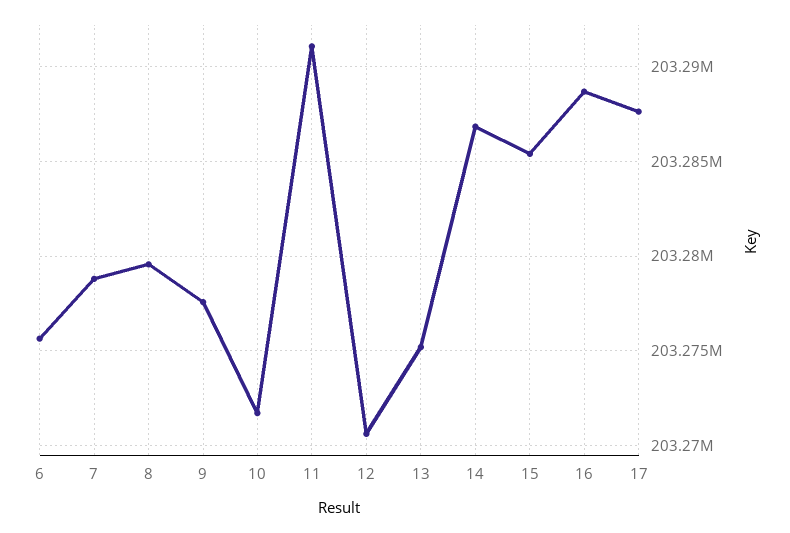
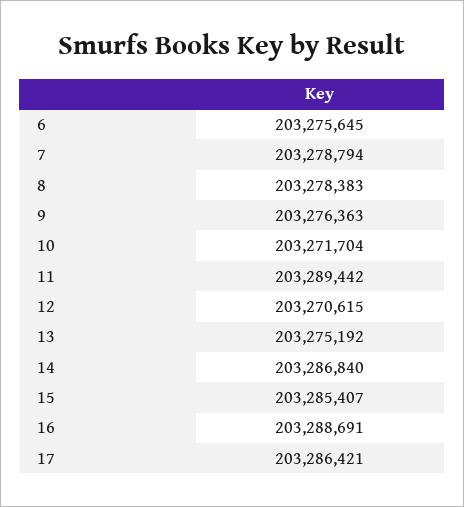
8: 203279500 -> 203278383
9: 203277500 -> 203276363
11: 203291000 -> 203289442
17: 203287500 -> 203286421

